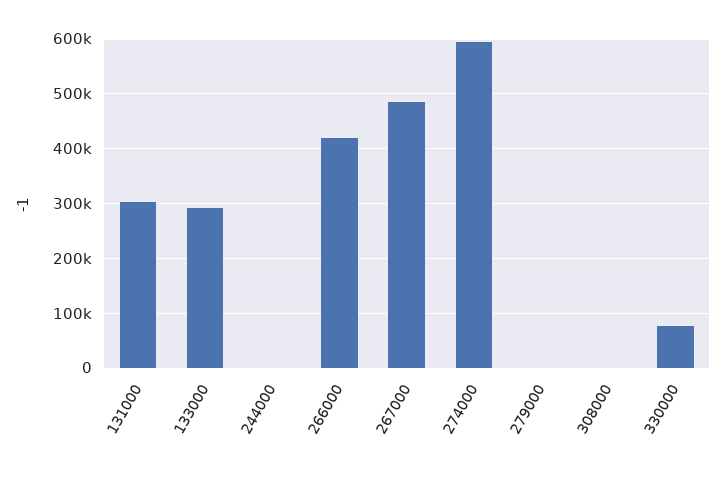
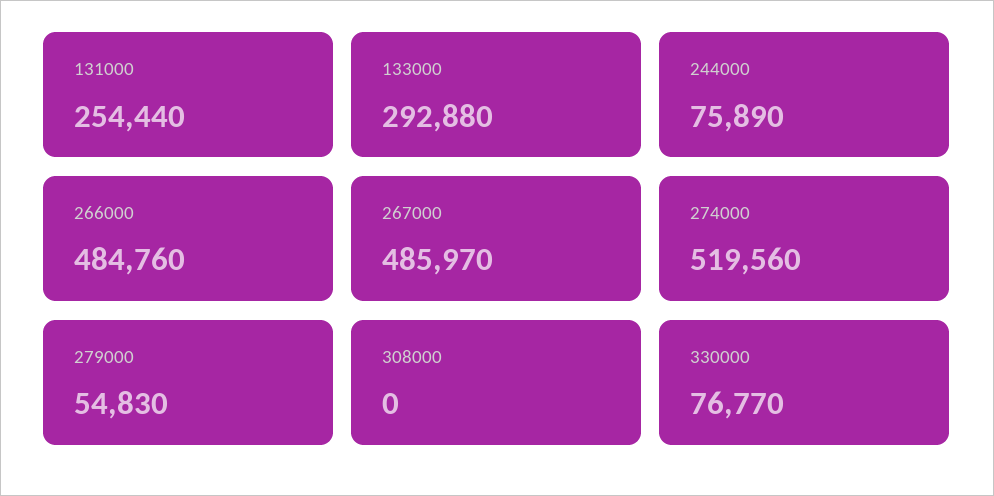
131000: 300000 -> 254440
244000: 0 -> 75890
266000: 420000 -> 484760
274000: 600000 -> 519560
279000: 0 -> 54830

